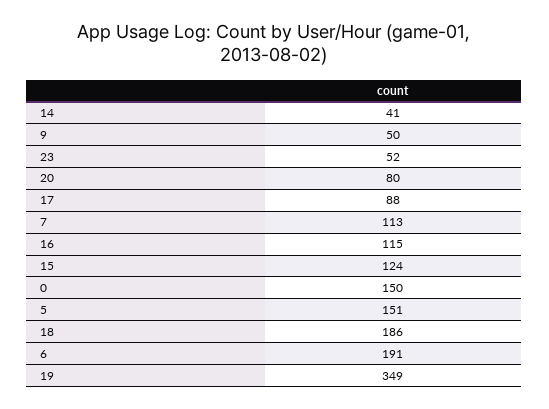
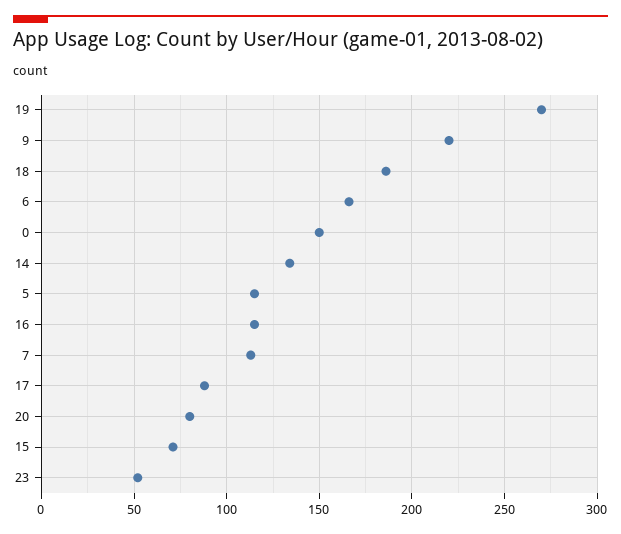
14: 41 -> 135
9: 50 -> 220
15: 124 -> 70
5: 151 -> 115
6: 191 -> 165
19: 349 -> 270

